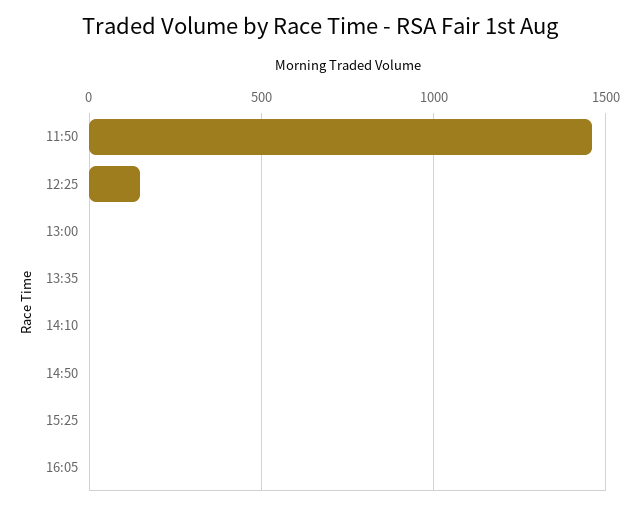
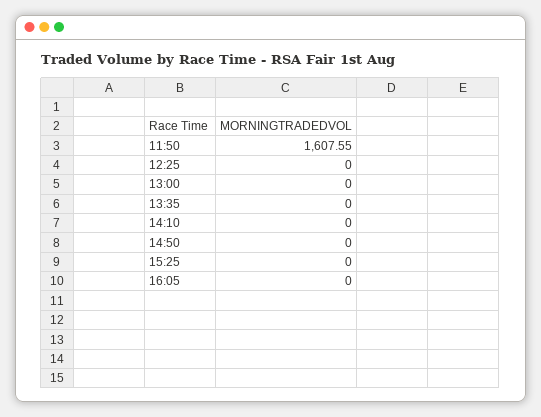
11:50: 1450 -> 1607.55
12:25: 150 -> 0

